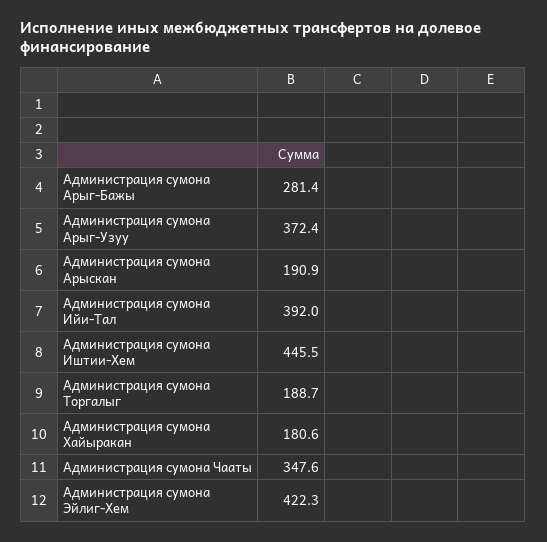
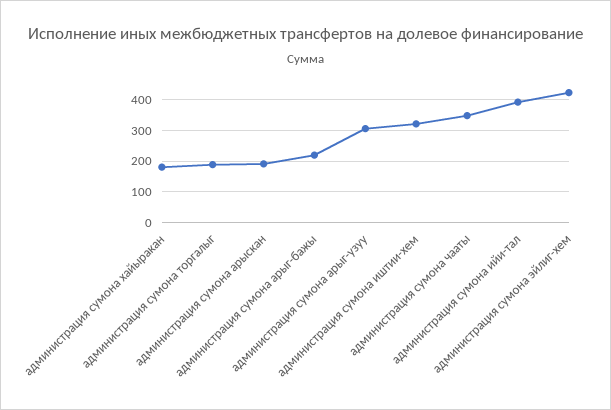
Администрация сумона Арыг-Бажы: 281.4 -> 220
Администрация сумона Арыг-Узуу: 372.4 -> 300
Администрация сумона Иштии-Хем: 445.5 -> 320

